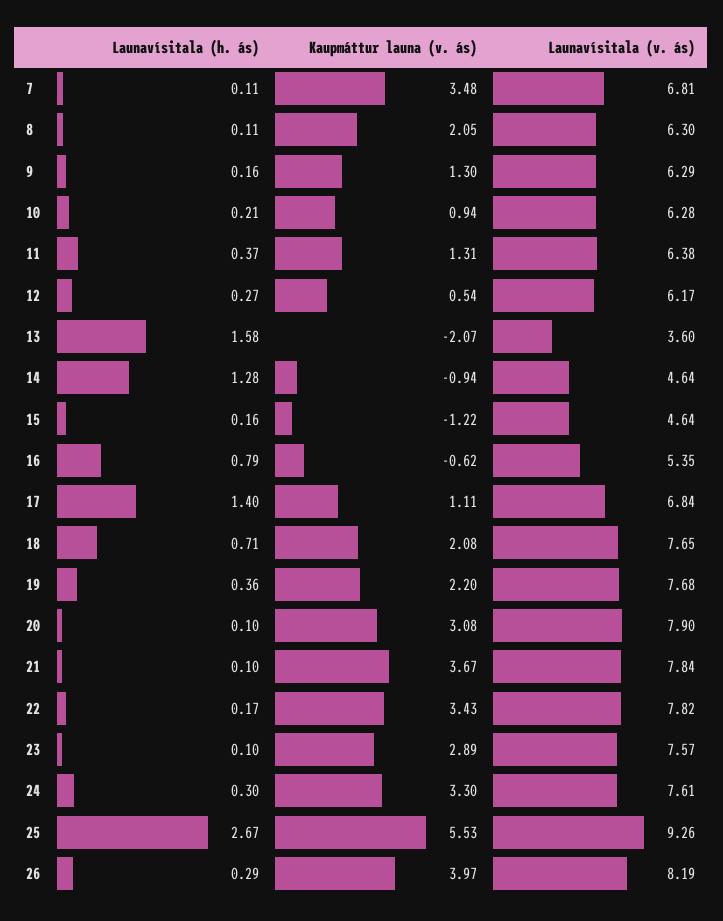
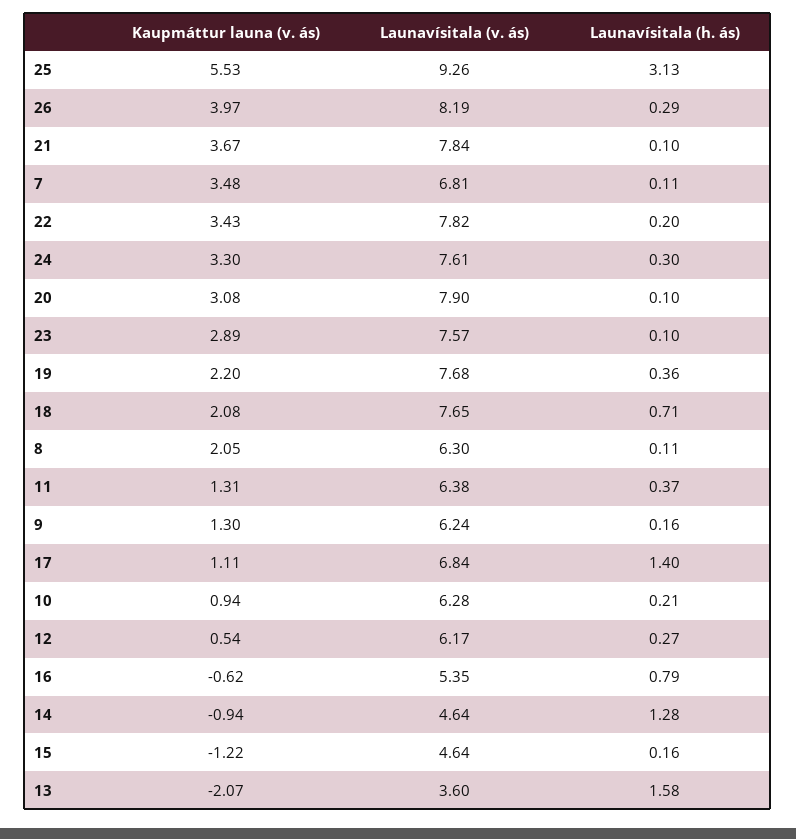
Launavísitala (v. ás), 9: 6.29 -> 6.24
Launavísitala (h. ás), 22: 0.17 -> 0.2
Launavísitala (h. ás), 25: 2.67 -> 3.13

